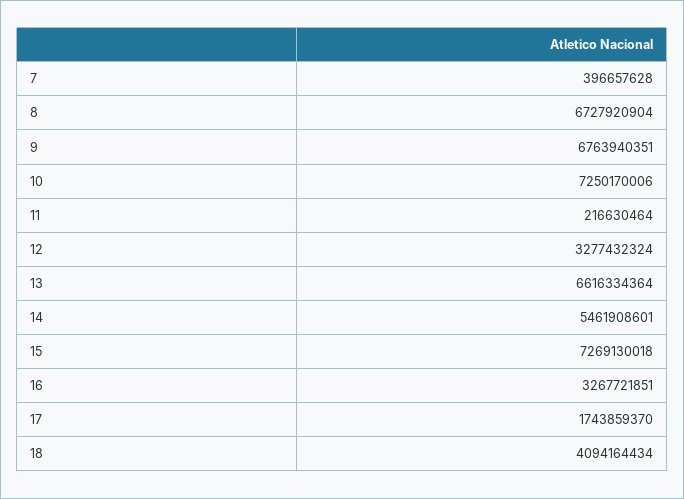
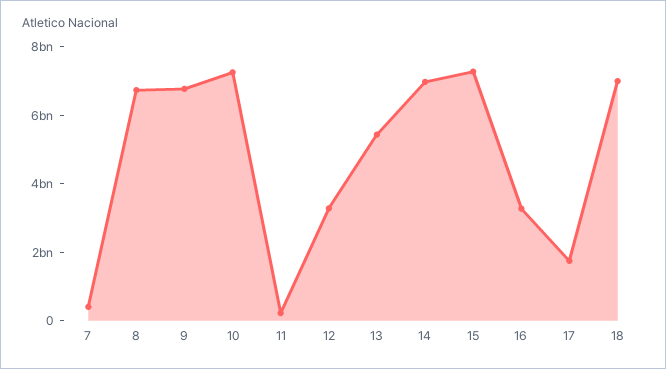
13: 6616334364 -> 5500000000
14: 5461908601 -> 7000000000
18: 4094164434 -> 7000000000

